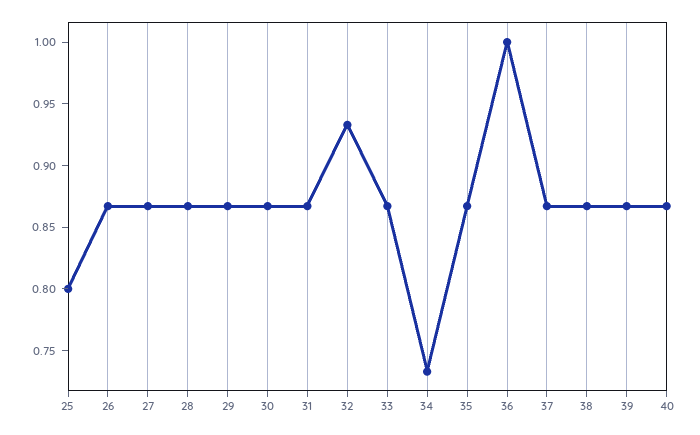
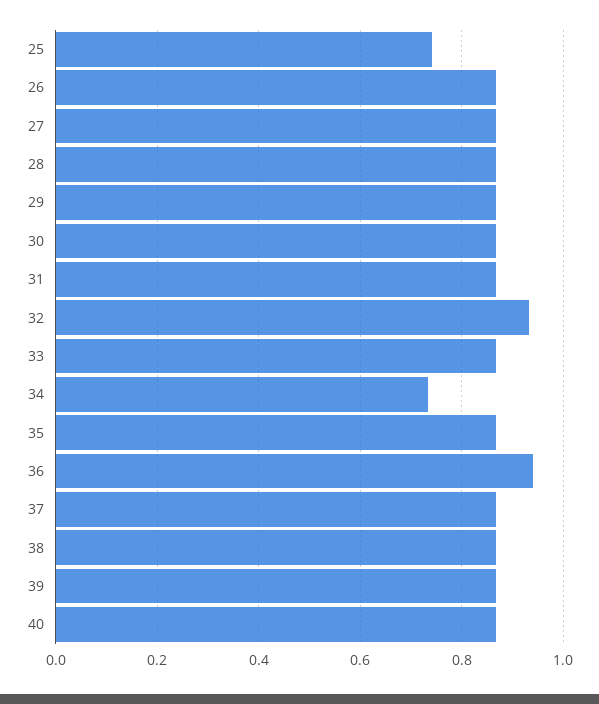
25: 0.8 -> 0.74
36: 1 -> 0.94

